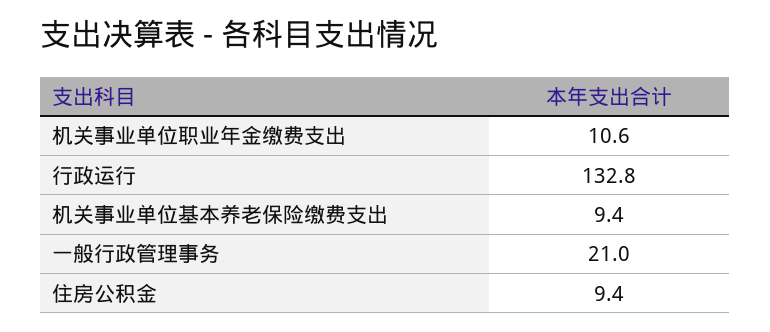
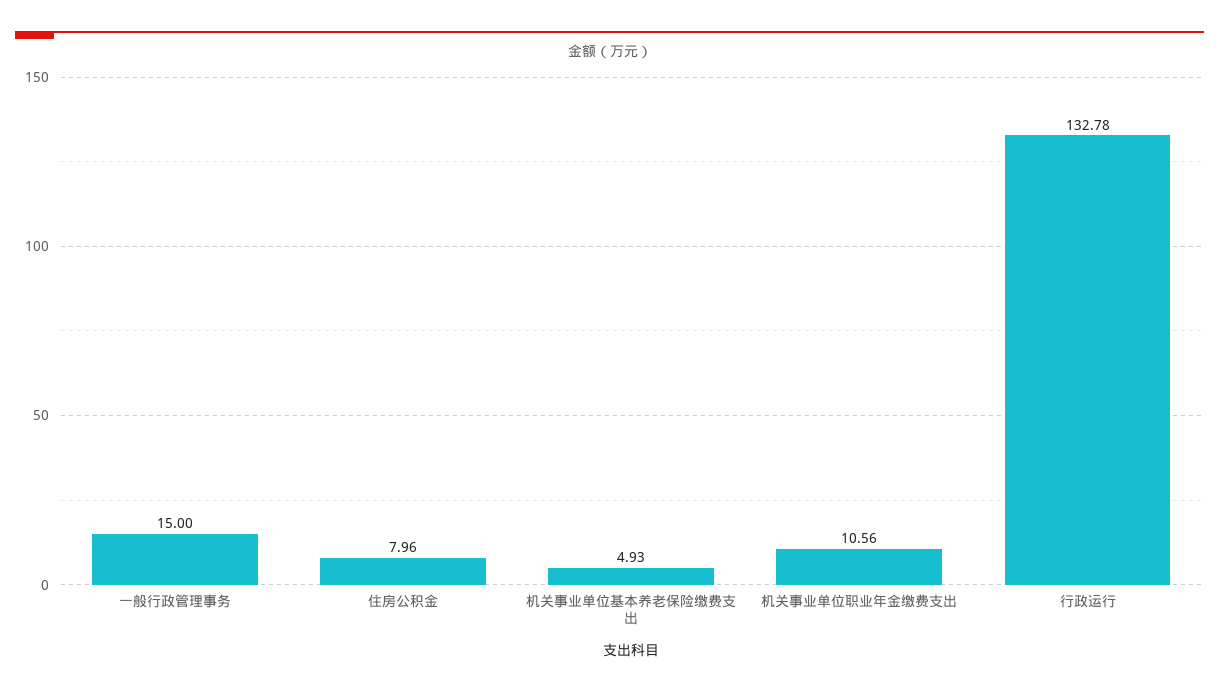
机关事业单位基本养老保险缴费支出: 9.4 -> 4.93
一般行政管理事务: 21 -> 15
住房公积金: 9.4 -> 7.96

